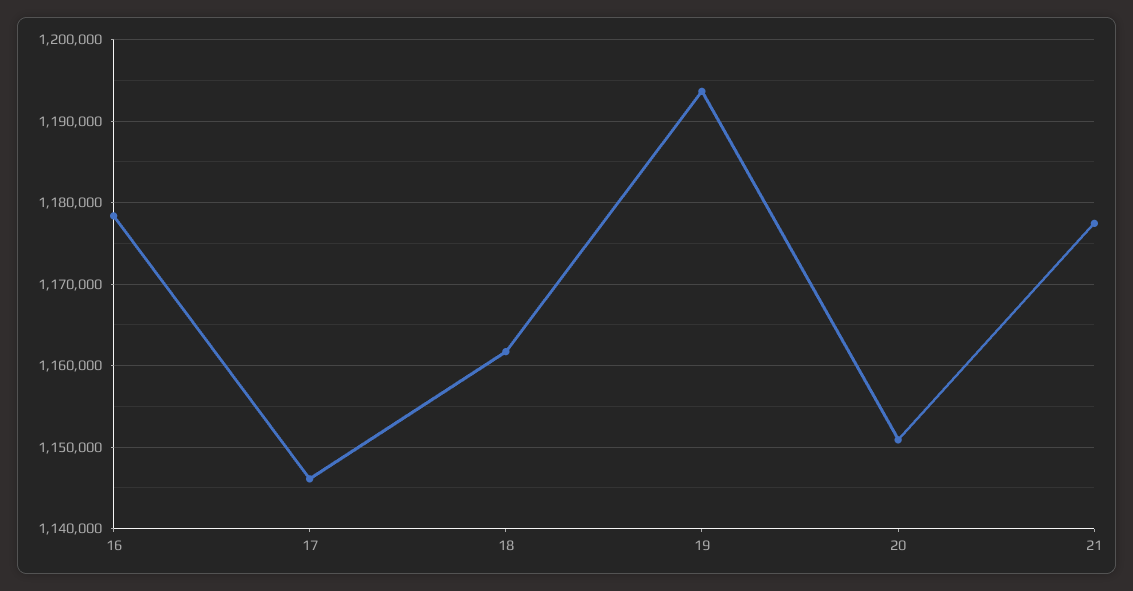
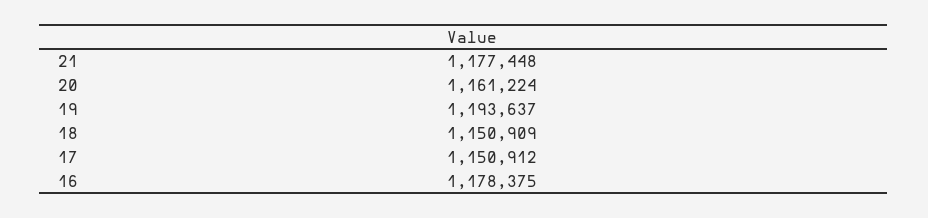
17: 1146000 -> 1150912
18: 1162000 -> 1150909
20: 1151000 -> 1161224

